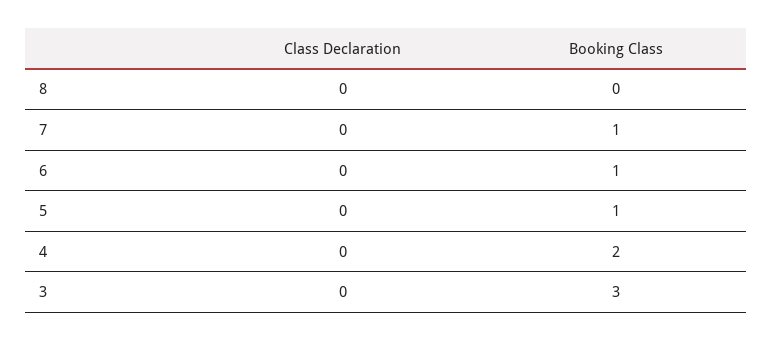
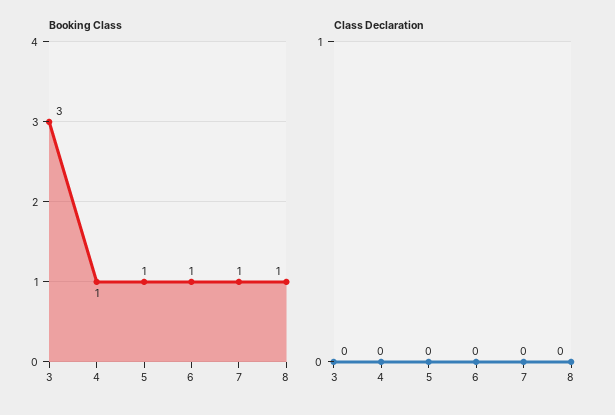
Booking Class, 8: 0 -> 1
Booking Class, 4: 2 -> 1

